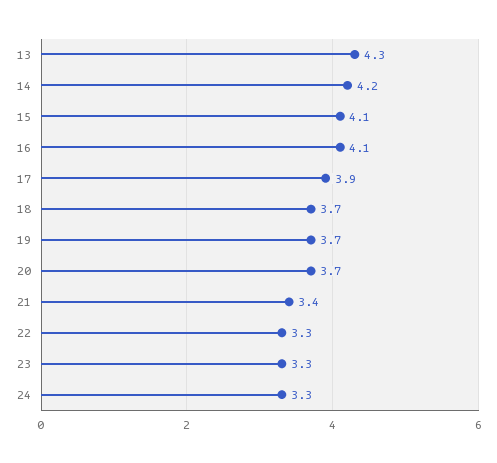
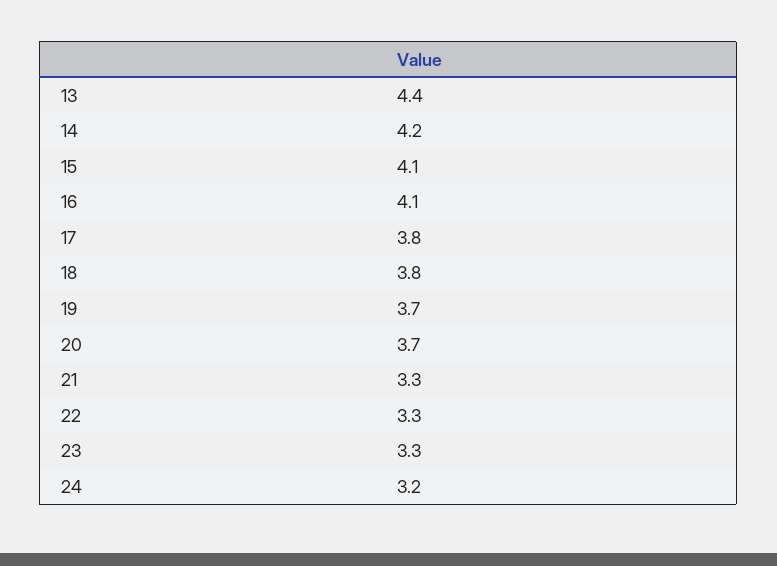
13: 4.3 -> 4.4
17: 3.9 -> 3.8
18: 3.7 -> 3.8
21: 3.4 -> 3.3
24: 3.3 -> 3.2

